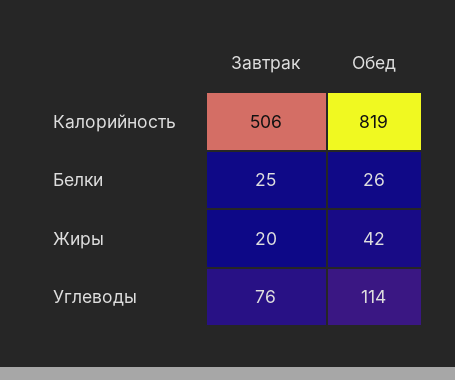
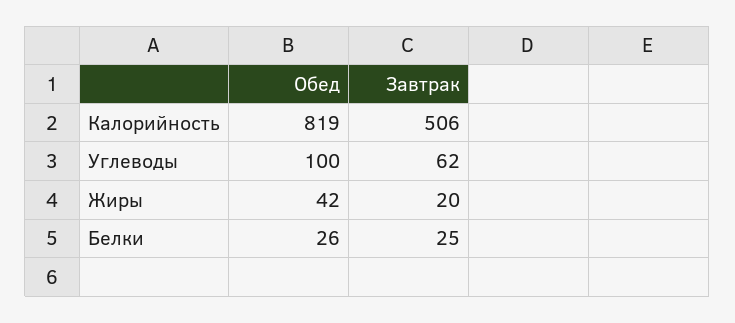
Завтрак, Углеводы: 76 -> 62
Обед, Углеводы: 114 -> 100

